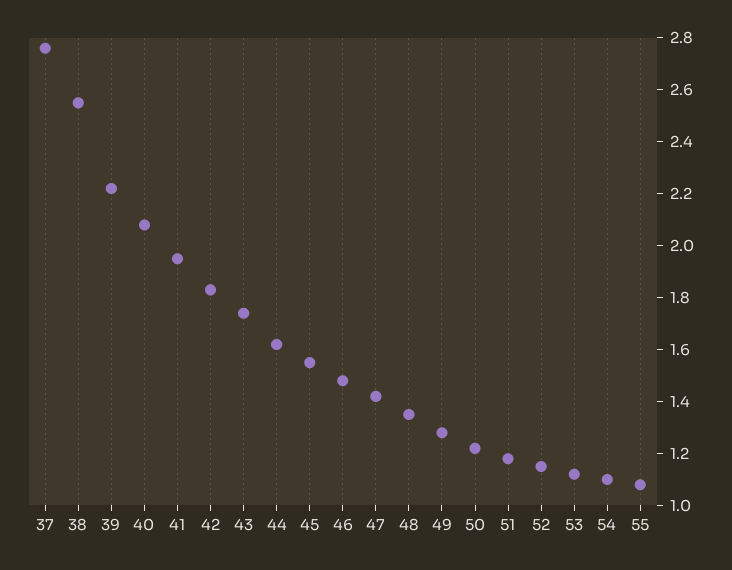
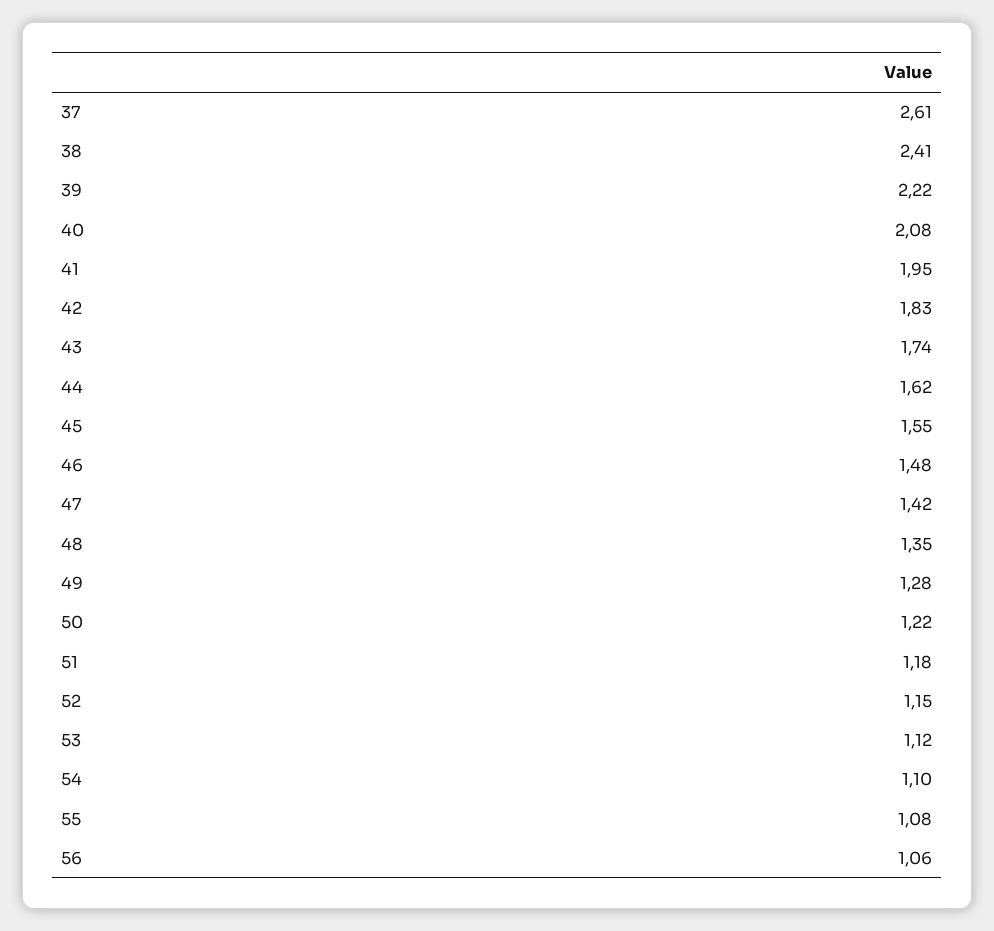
37: 2.75 -> 2.61
38: 2.55 -> 2.41
56: none -> 1.06

